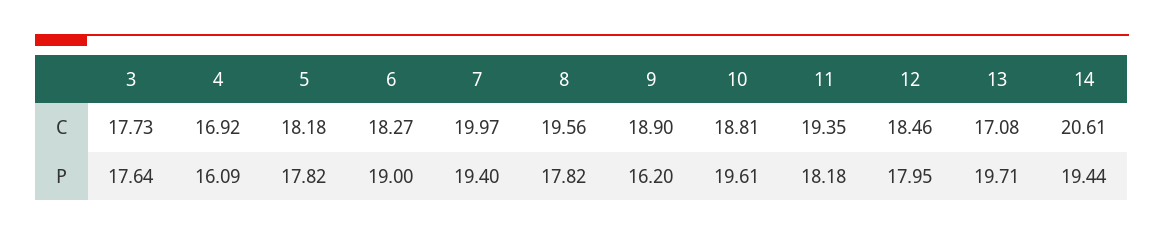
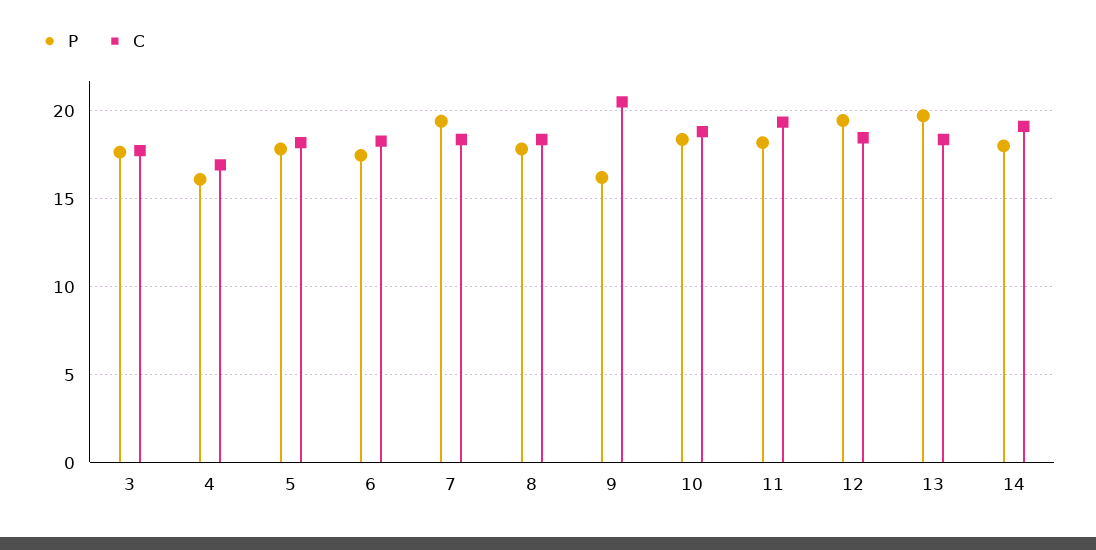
C, 7: 19.97 -> 18.5
C, 8: 19.56 -> 18.5
C, 9: 18.9 -> 20.5
C, 13: 17.08 -> 18.5
C, 14: 20.61 -> 19
P, 6: 19 -> 17.5
P, 10: 19.61 -> 18.5
P, 12: 17.95 -> 19.5
P, 14: 19.44 -> 18

